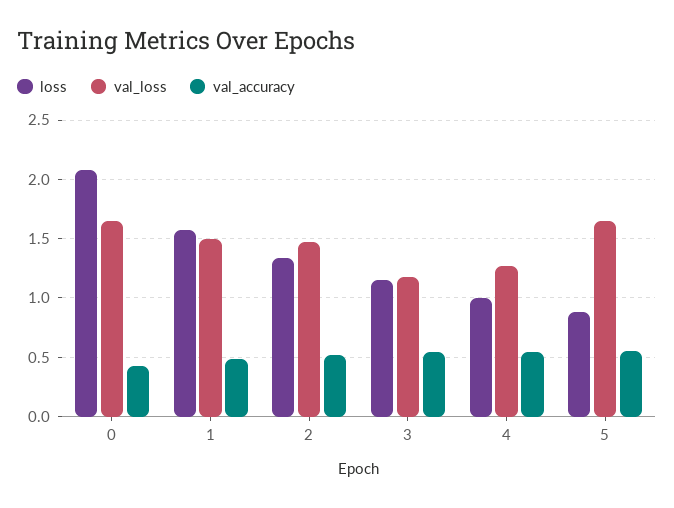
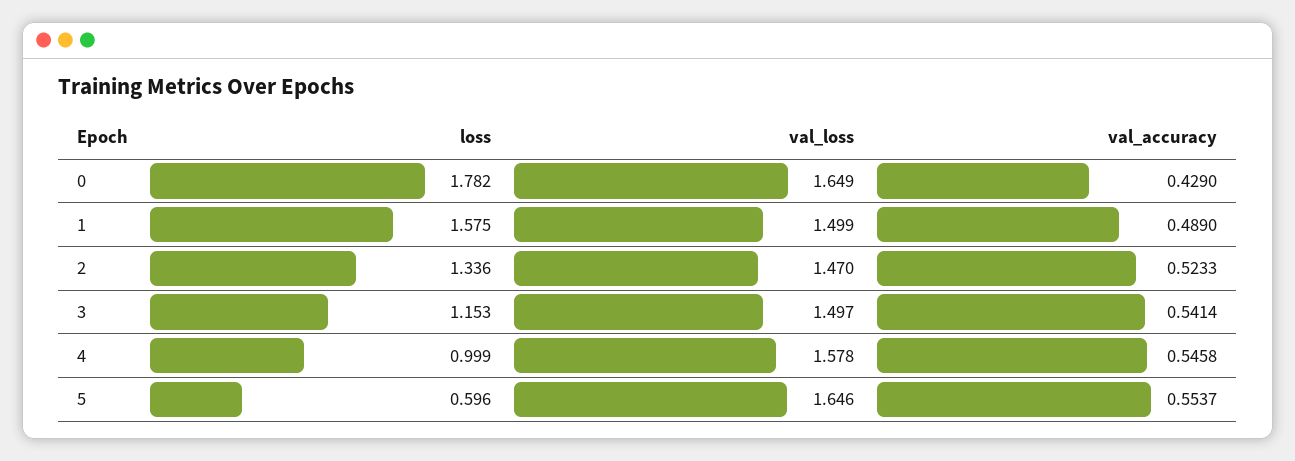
loss, 0: 2.1 -> 1.782
val_loss, 3: 1.2 -> 1.497
val_loss, 4: 1.3 -> 1.578
loss, 5: 0.9 -> 0.596

